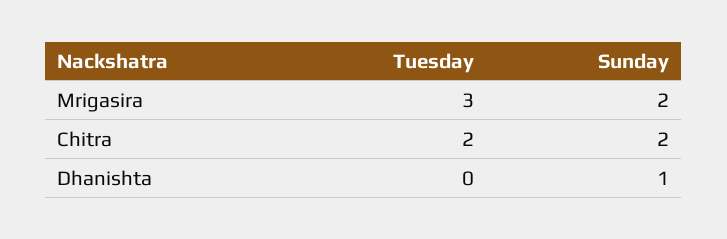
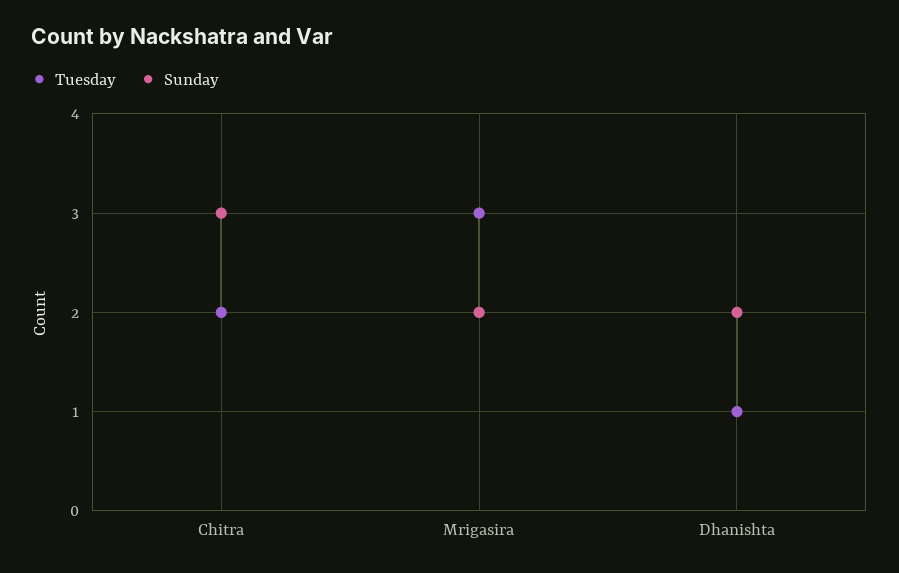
Sunday, Chitra: 2 -> 3
Tuesday, Dhanishta: 0 -> 1
Sunday, Dhanishta: 1 -> 2

